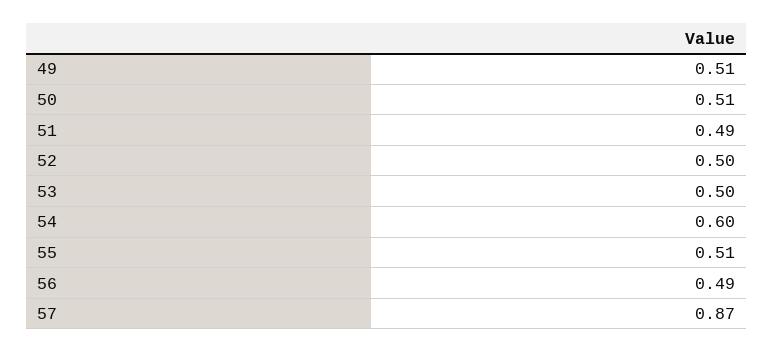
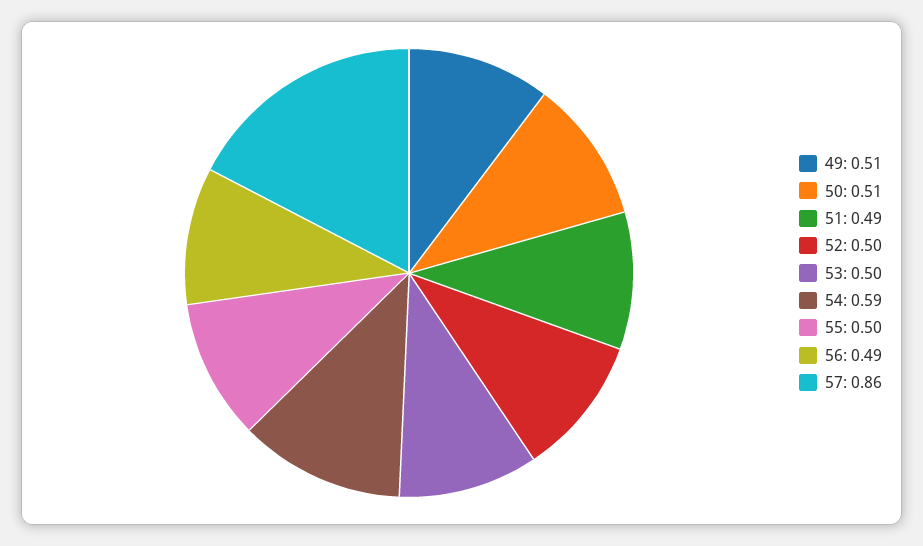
54: 0.6 -> 0.59
55: 0.51 -> 0.5
57: 0.87 -> 0.86

